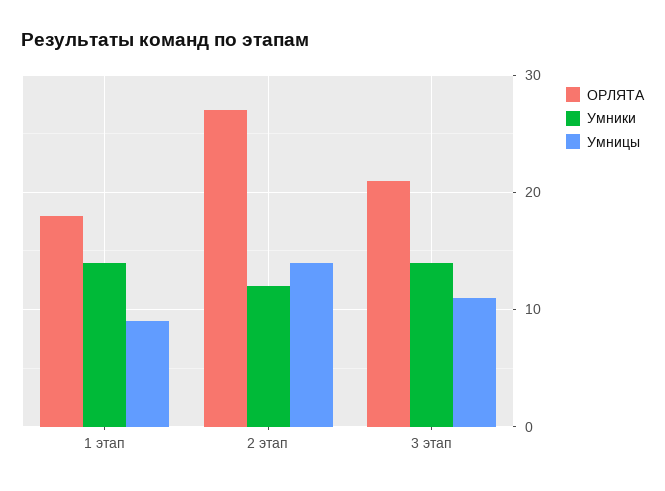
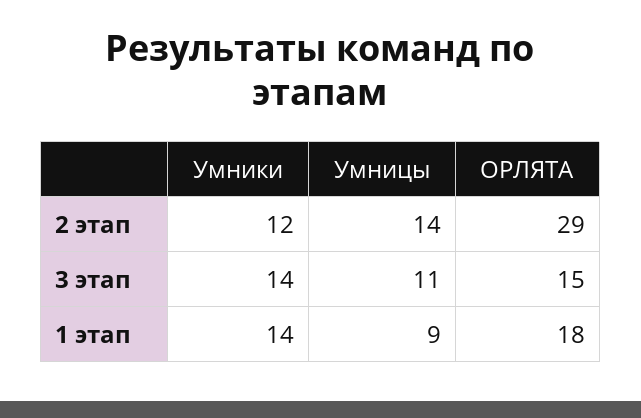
ОРЛЯТА, 2 этап: 27 -> 29
ОРЛЯТА, 3 этап: 21 -> 15

